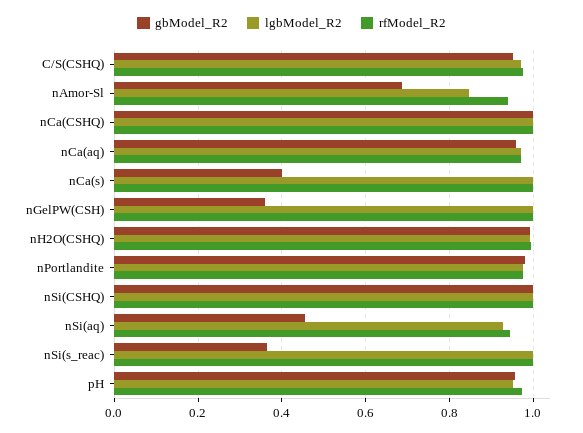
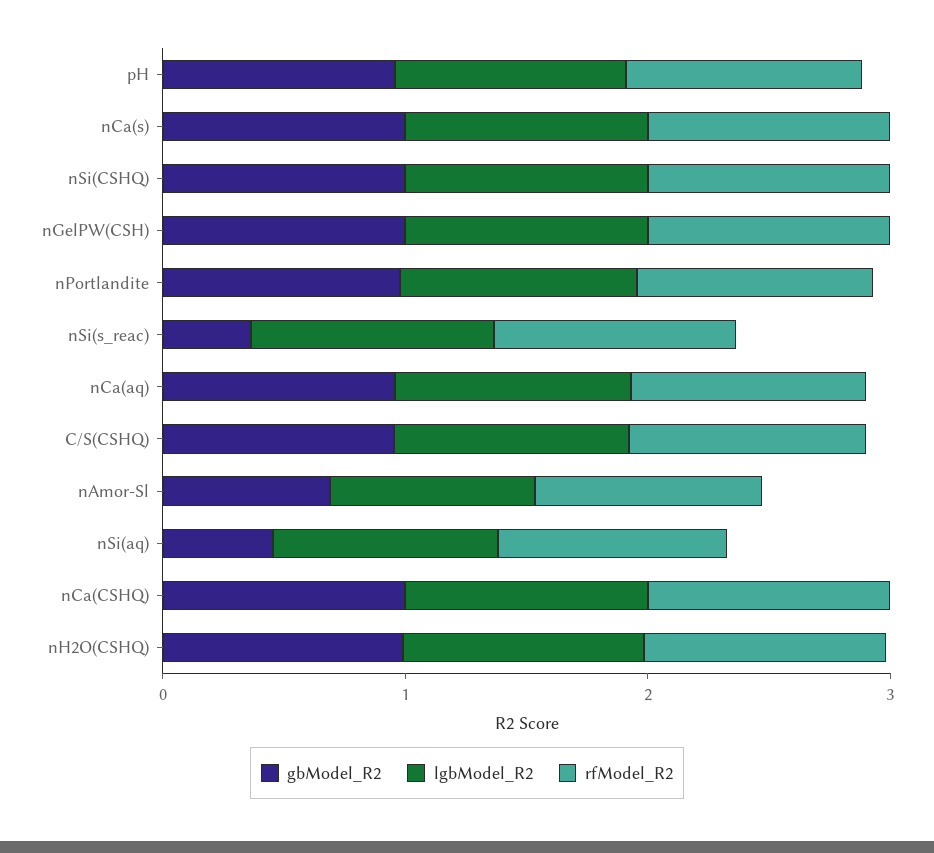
gbModel_R2, nCa(s): 0.4 -> 1
gbModel_R2, nGelPW(CSH): 0.36 -> 1

